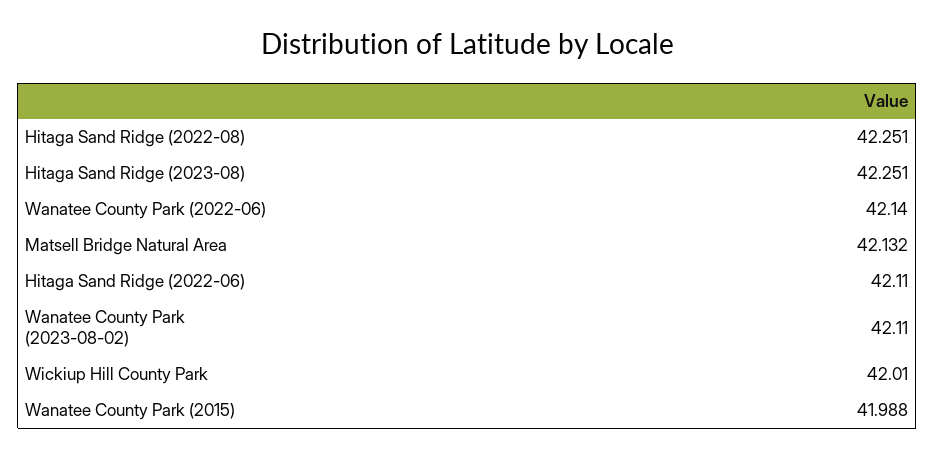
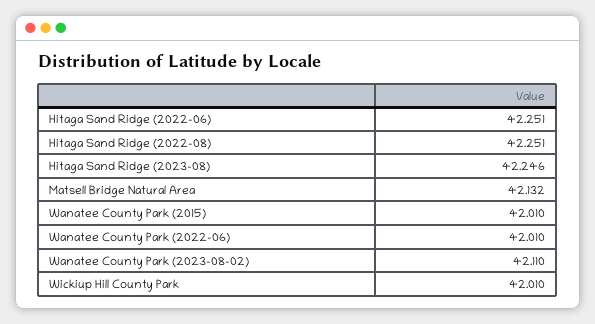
Hitaga Sand Ridge (2023-08): 42.251 -> 42.246
Wanatee County Park (2022-06): 42.14 -> 42.01
Hitaga Sand Ridge (2022-06): 42.11 -> 42.251
Wanatee County Park (2015): 41.988 -> 42.01

